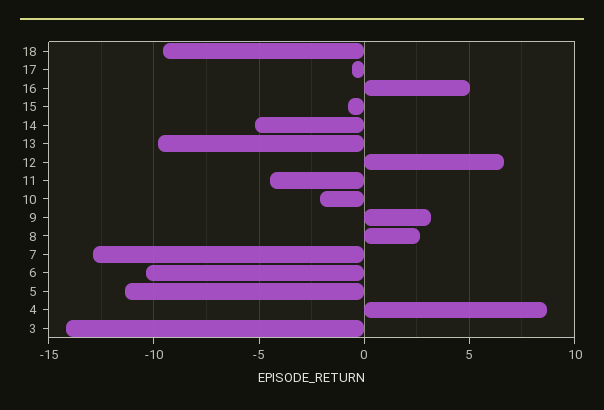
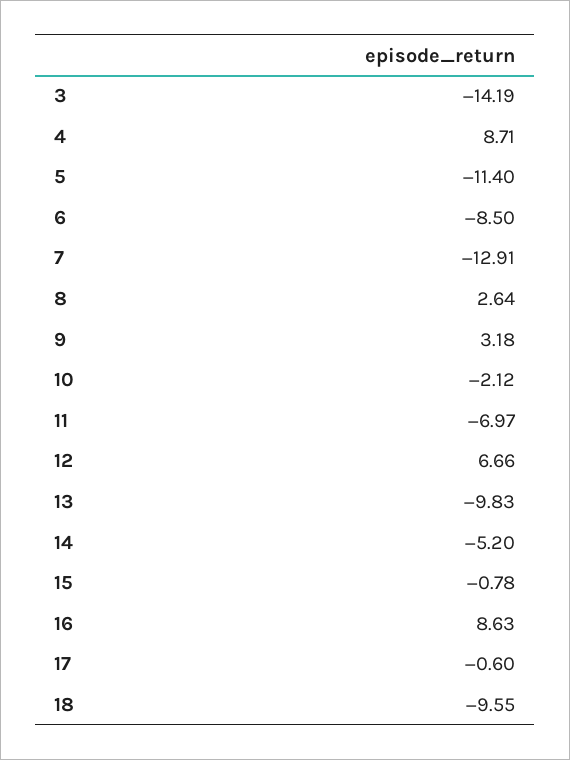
16: 5 -> 8.63
11: -4.5 -> -6.97
6: -10.5 -> -8.5

